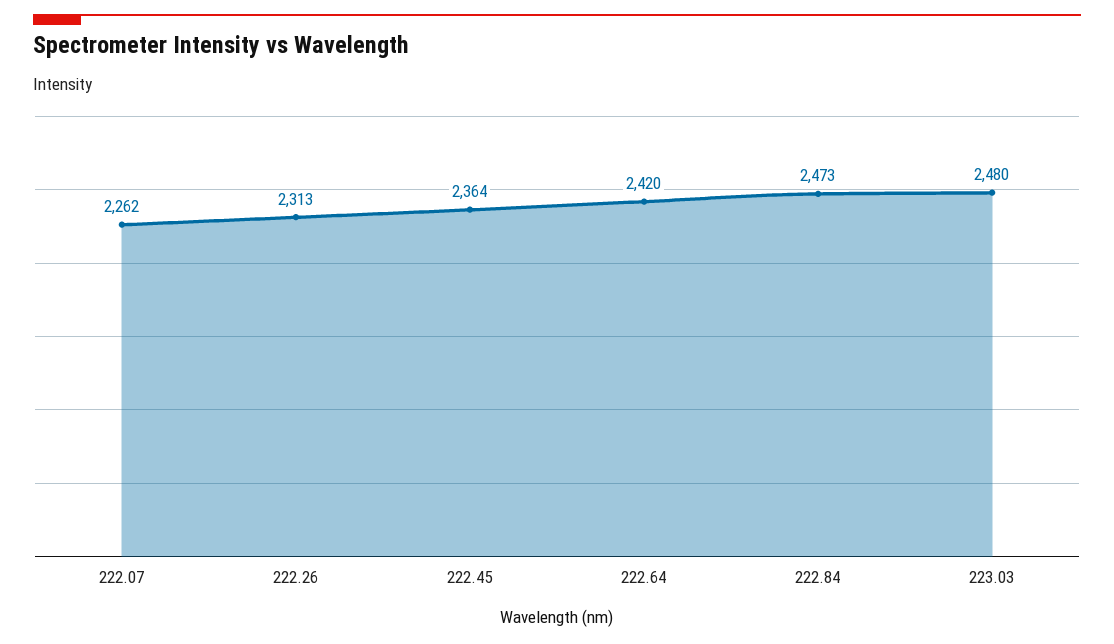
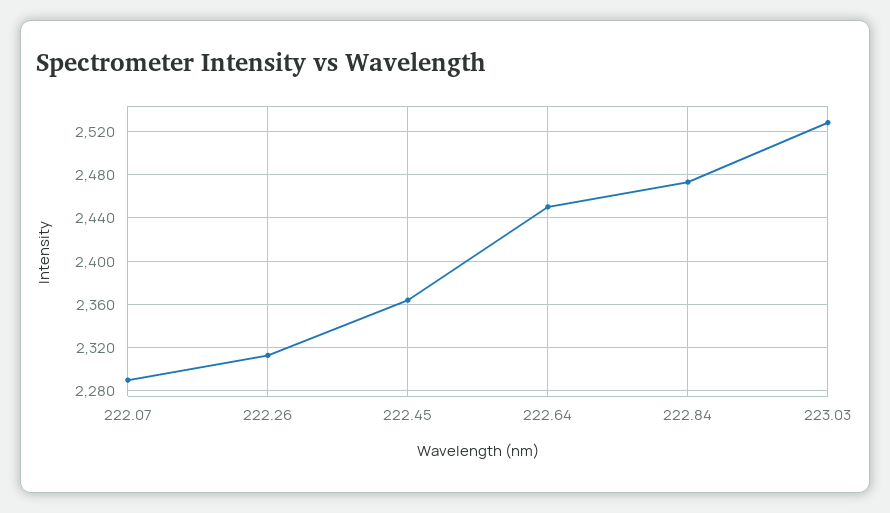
222.07: 2262 -> 2290
222.64: 2420 -> 2450
223.03: 2480 -> 2530

